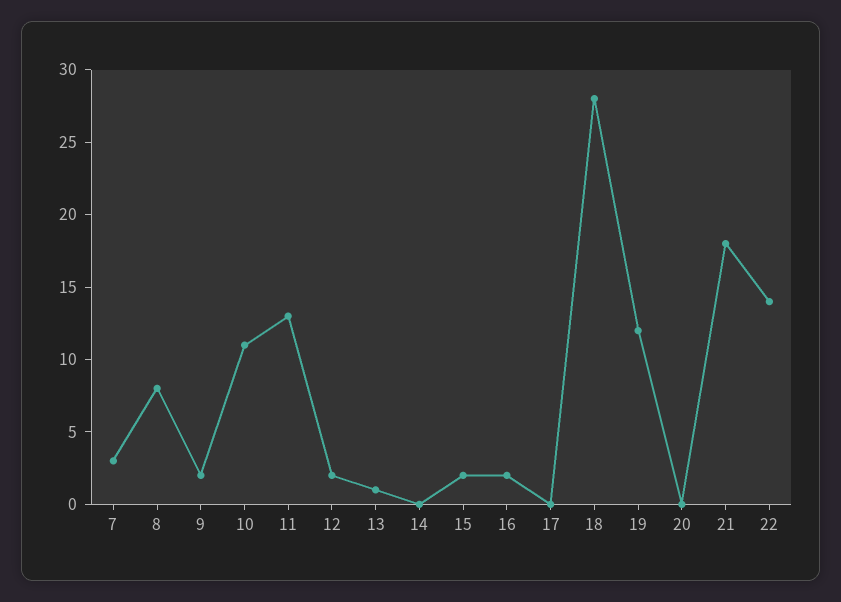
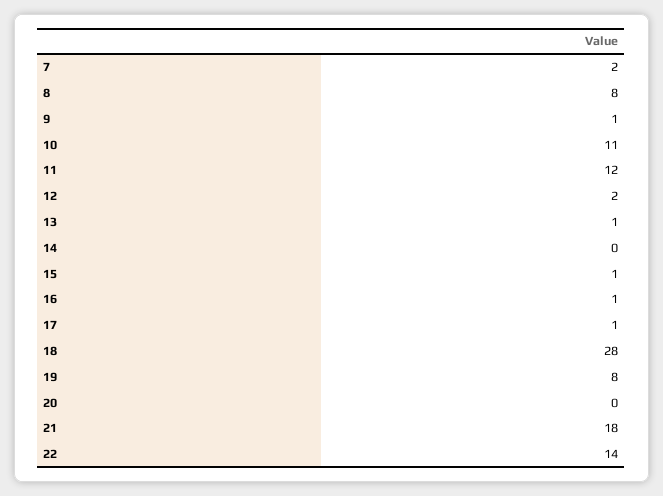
7: 3 -> 2
9: 2 -> 1
11: 13 -> 12
15: 2 -> 1
16: 2 -> 1
17: 0 -> 1
19: 12 -> 8

